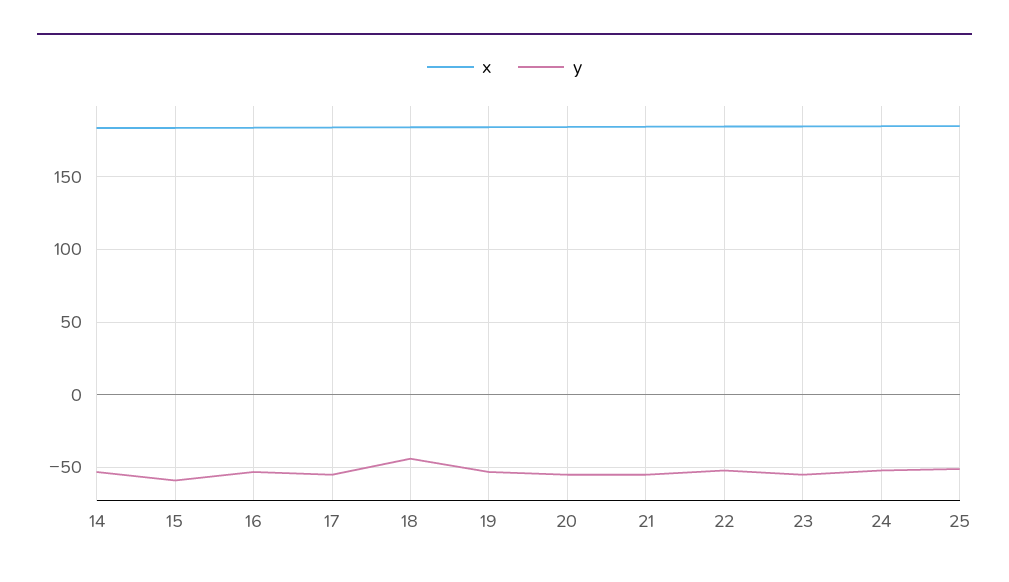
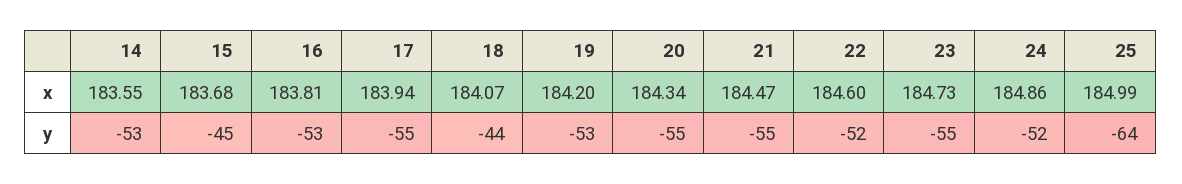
y, 15: -60 -> -45
y, 25: -50 -> -64

